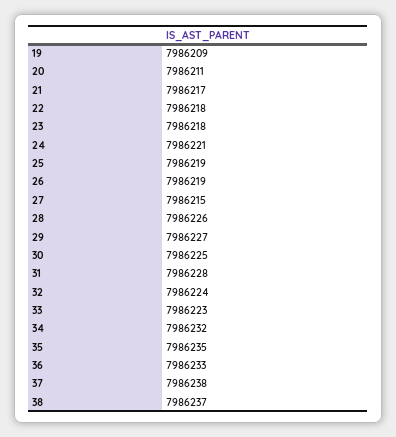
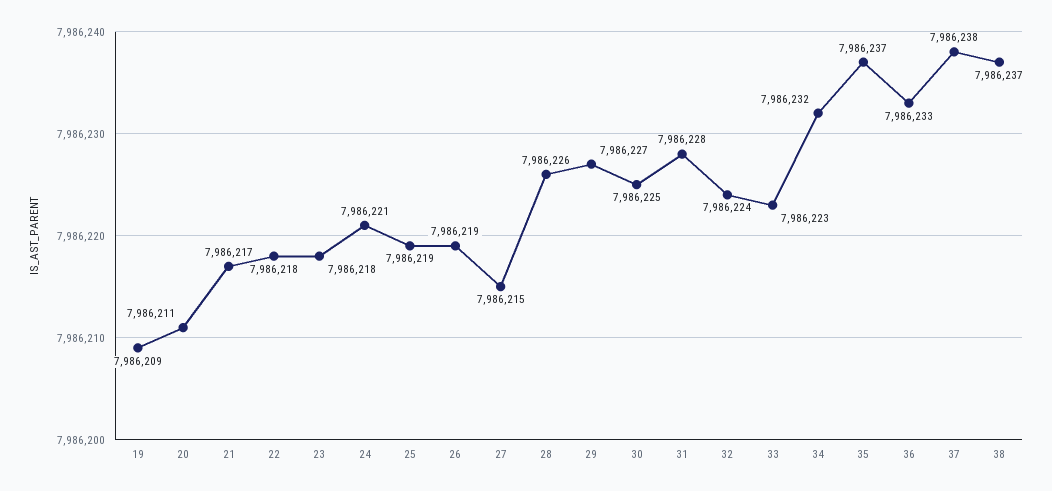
35: 7986235 -> 7986237

